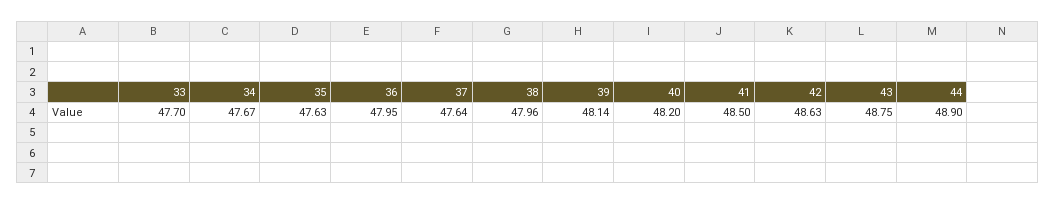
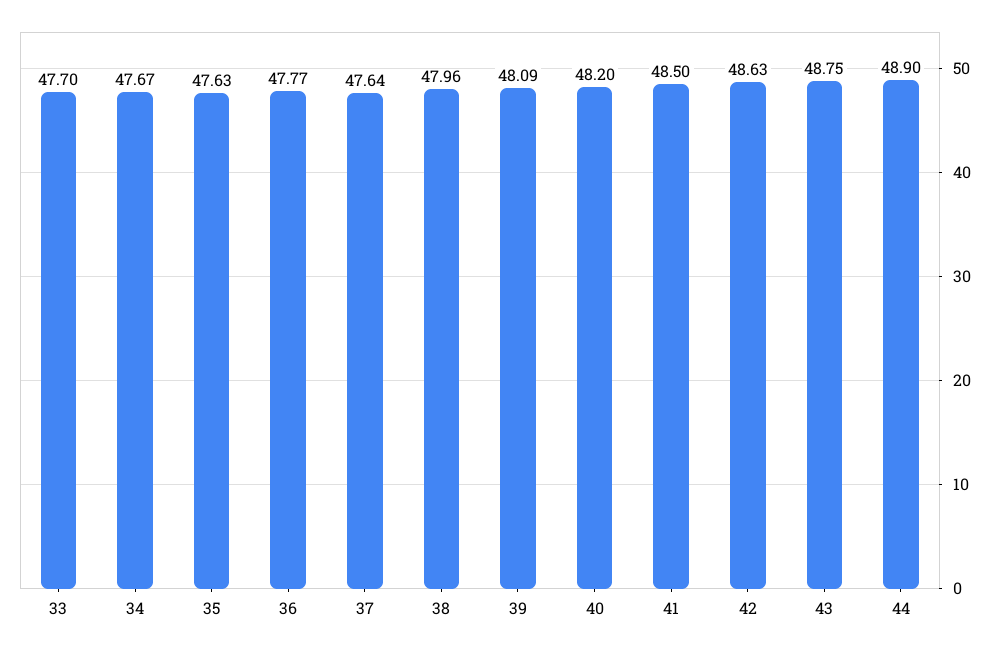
36: 47.95 -> 47.77
39: 48.14 -> 48.09

